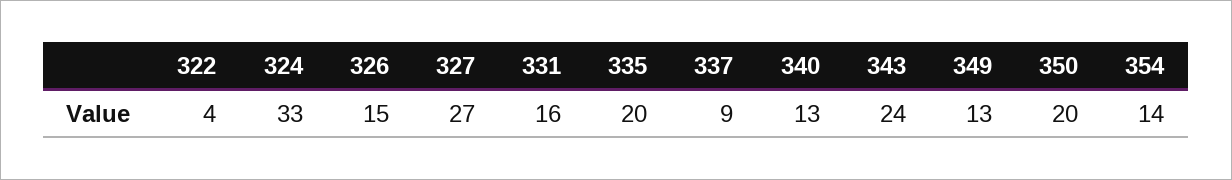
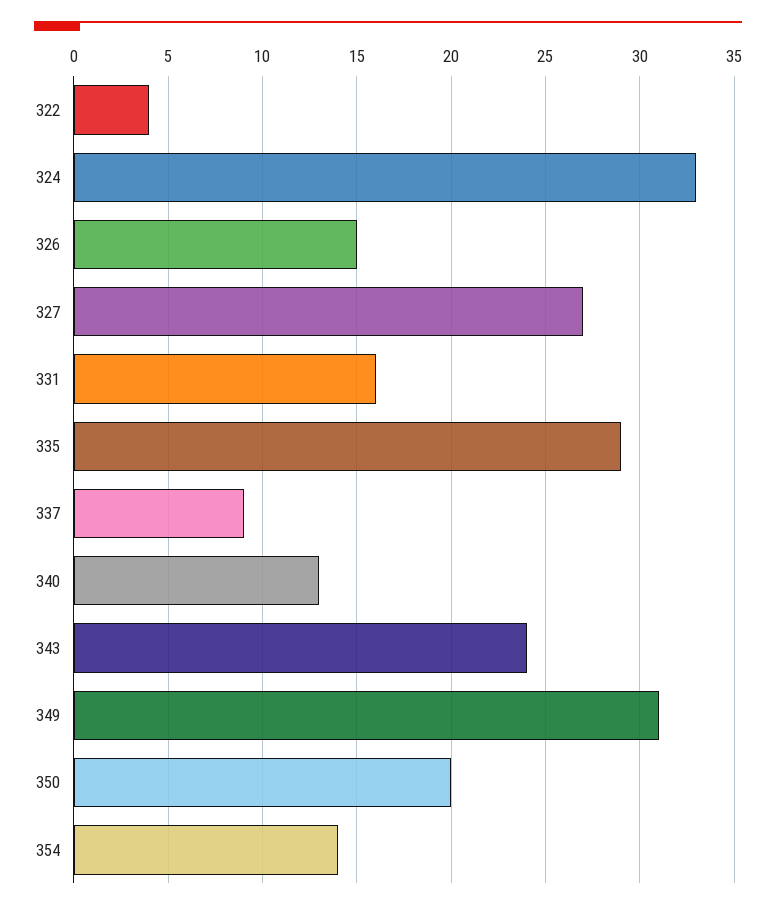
335: 20 -> 29
349: 13 -> 31

